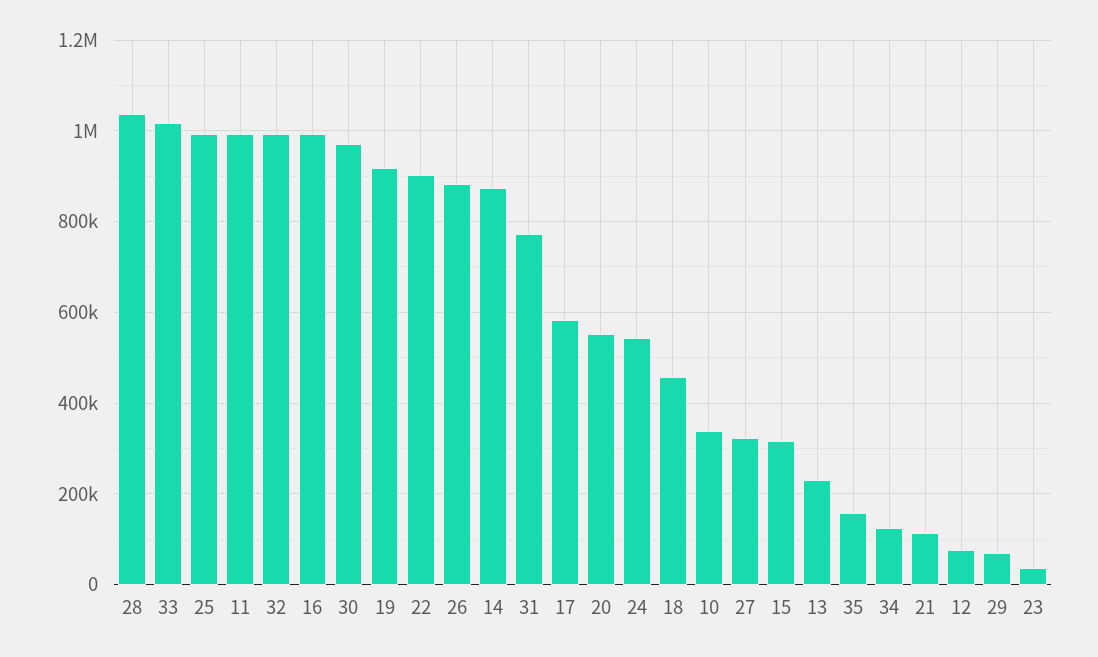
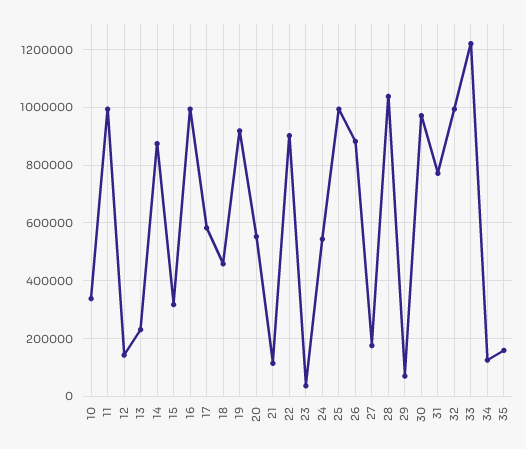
33: 1020000 -> 1225000
27: 320000 -> 175000
12: 80000 -> 150000

